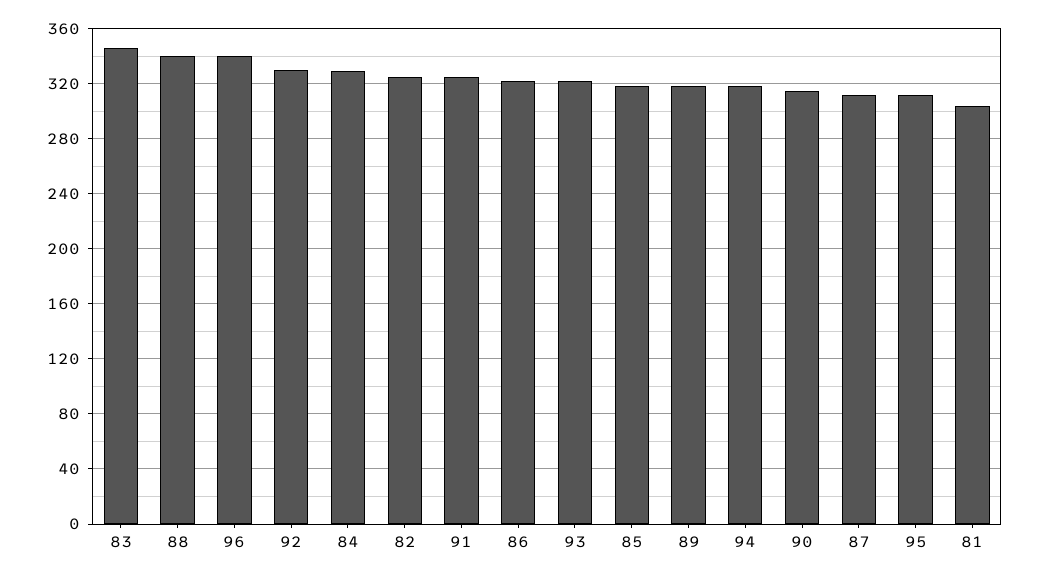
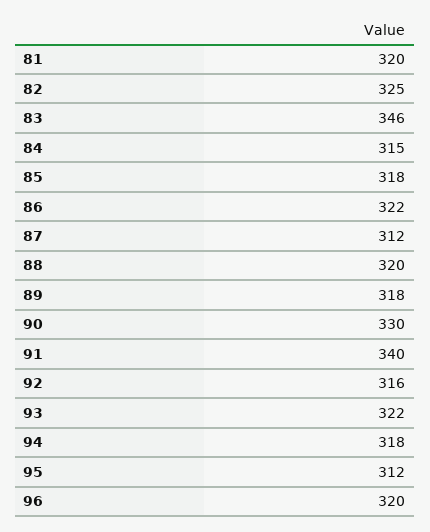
88: 340 -> 320
96: 340 -> 320
92: 330 -> 316
84: 330 -> 315
91: 325 -> 340
90: 315 -> 330
81: 305 -> 320

